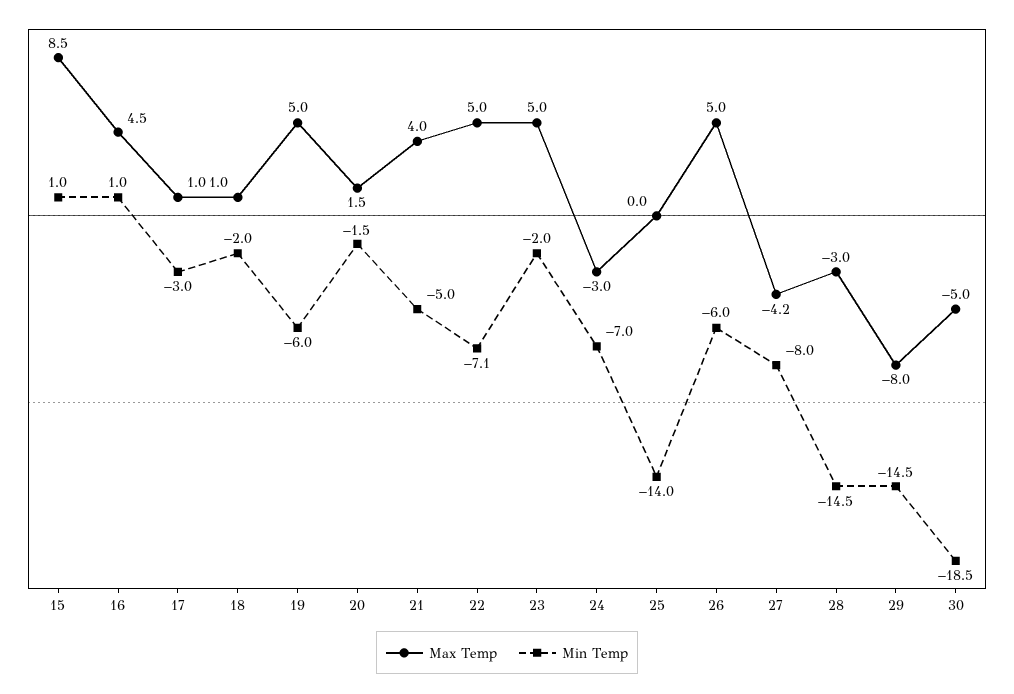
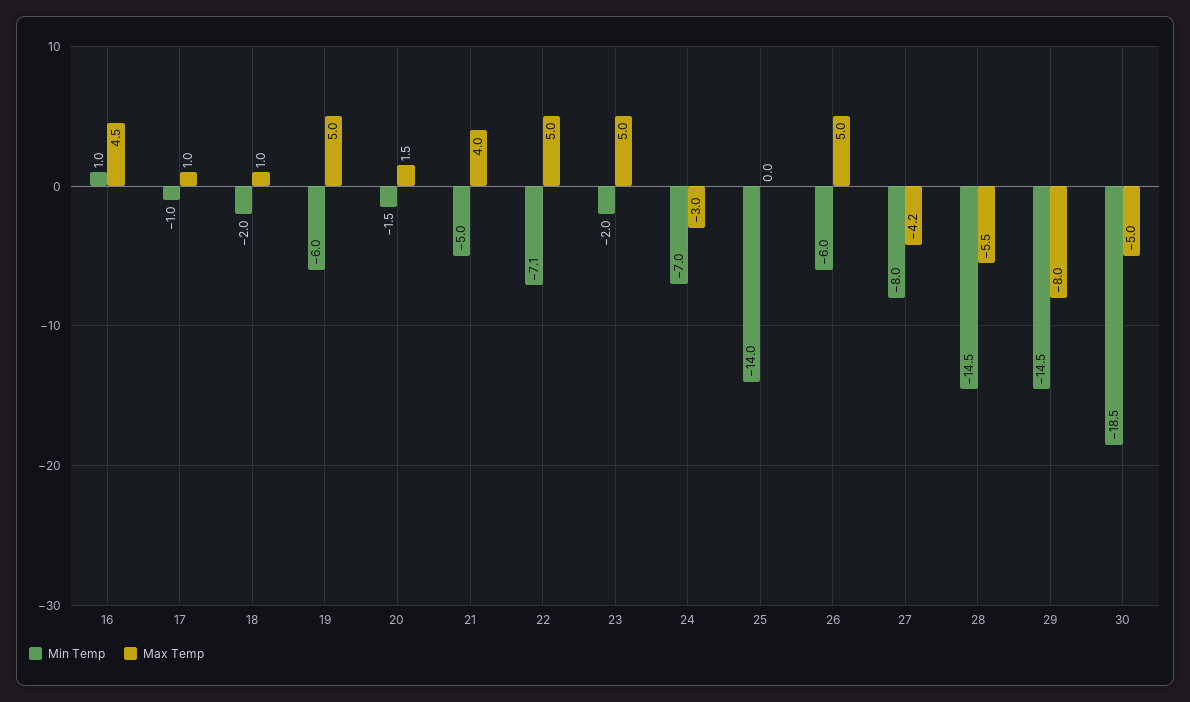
Max Temp, 15: 8.5 -> none
Min Temp, 15: 1 -> none
Min Temp, 17: -3 -> -1
Max Temp, 28: -3 -> -5.5

